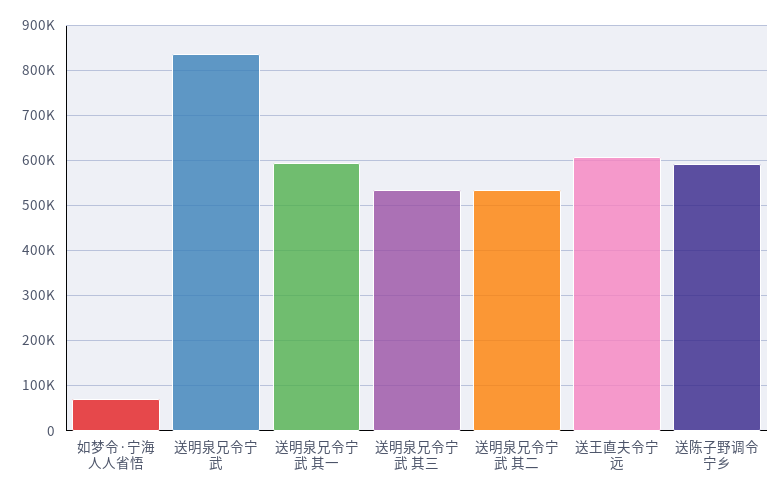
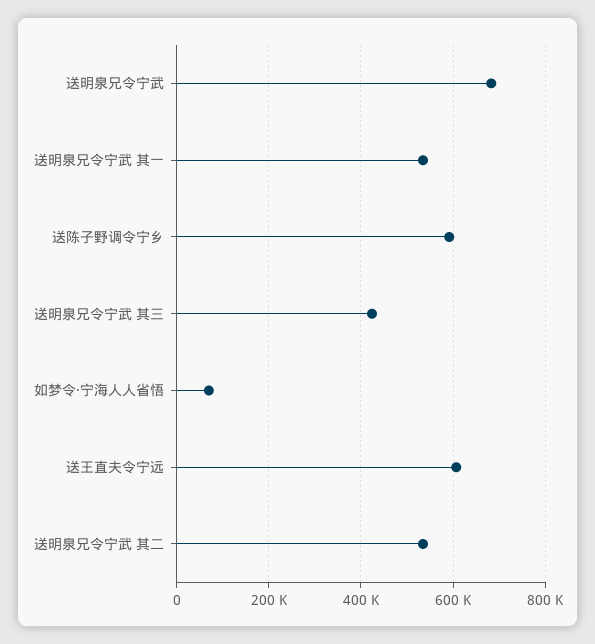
送明泉兄令宁武: 840000 -> 680000
送明泉兄令宁武 其一: 600000 -> 540000
送明泉兄令宁武 其三: 540000 -> 420000

